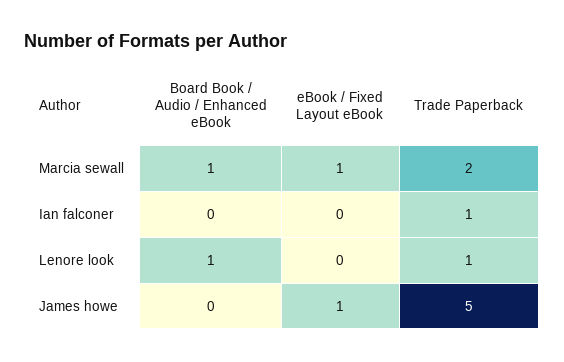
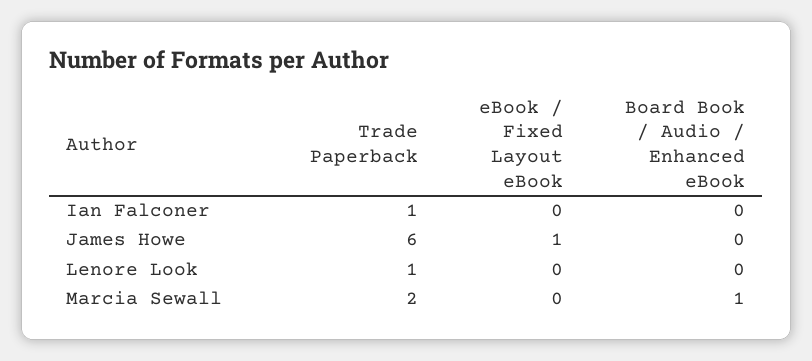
eBook / Fixed Layout eBook, Marcia sewall: 1 -> 0
Board Book / Audio / Enhanced eBook, Lenore look: 1 -> 0
Trade Paperback, James howe: 5 -> 6

